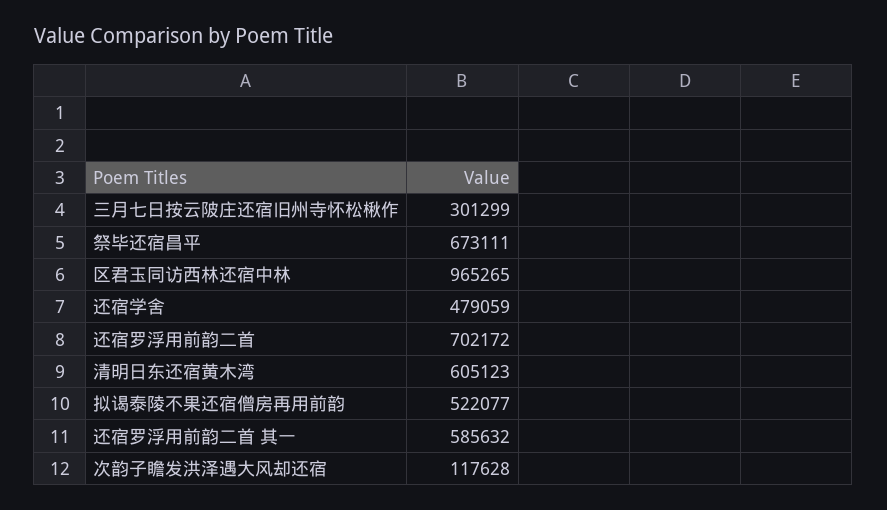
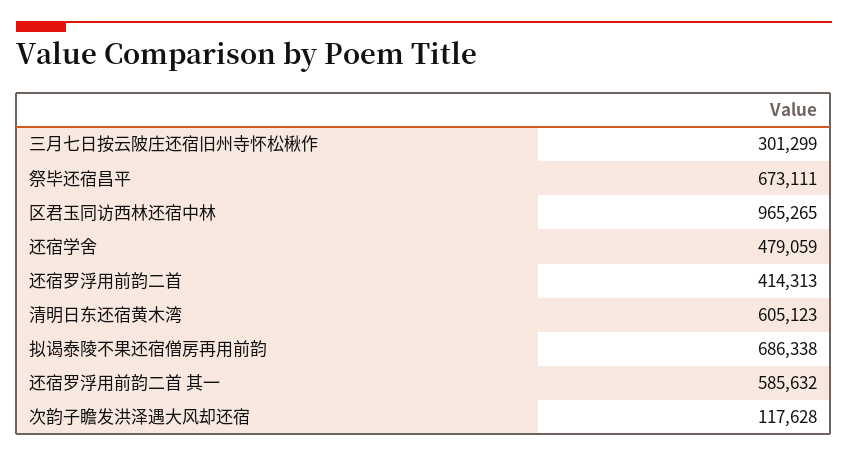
还宿罗浮用前韵二首: 702172 -> 414313
拟谒泰陵不果还宿僧房再用前韵: 522077 -> 686338

